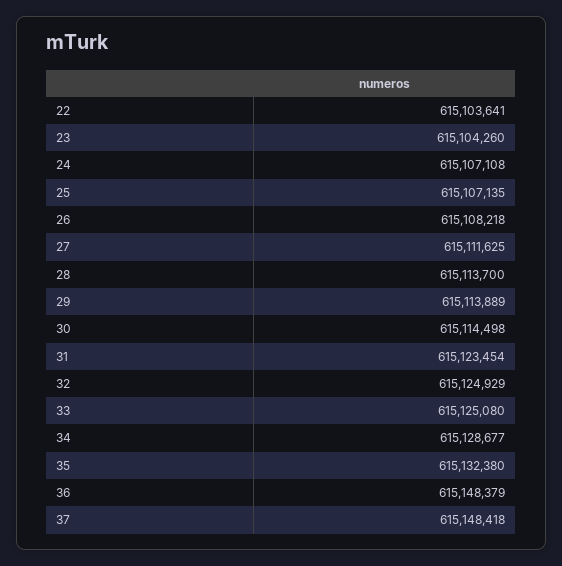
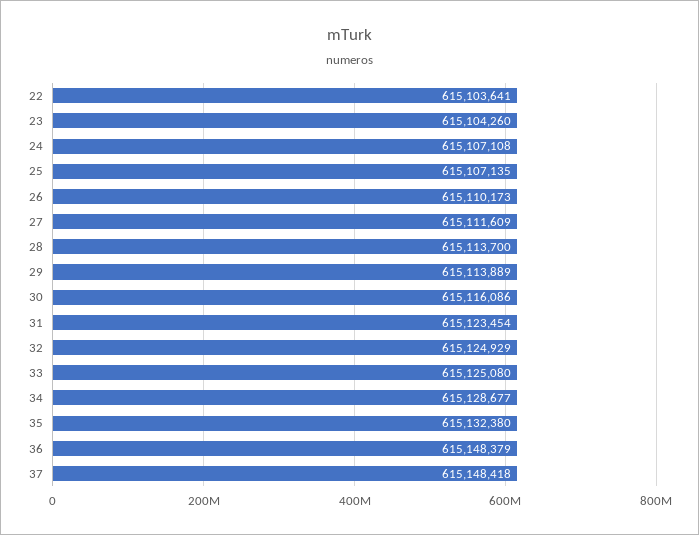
26: 615108218 -> 615110173
27: 615111625 -> 615111609
30: 615114498 -> 615116086

